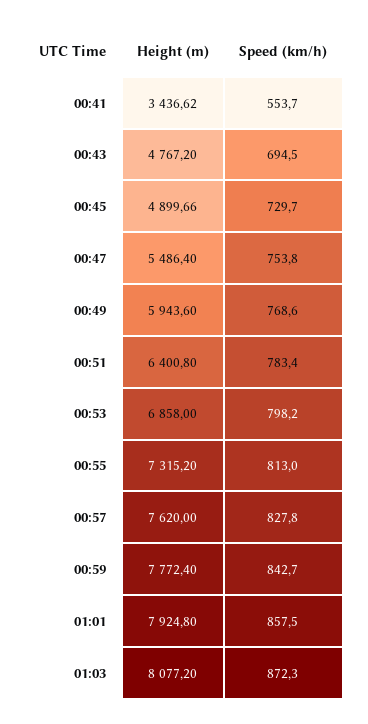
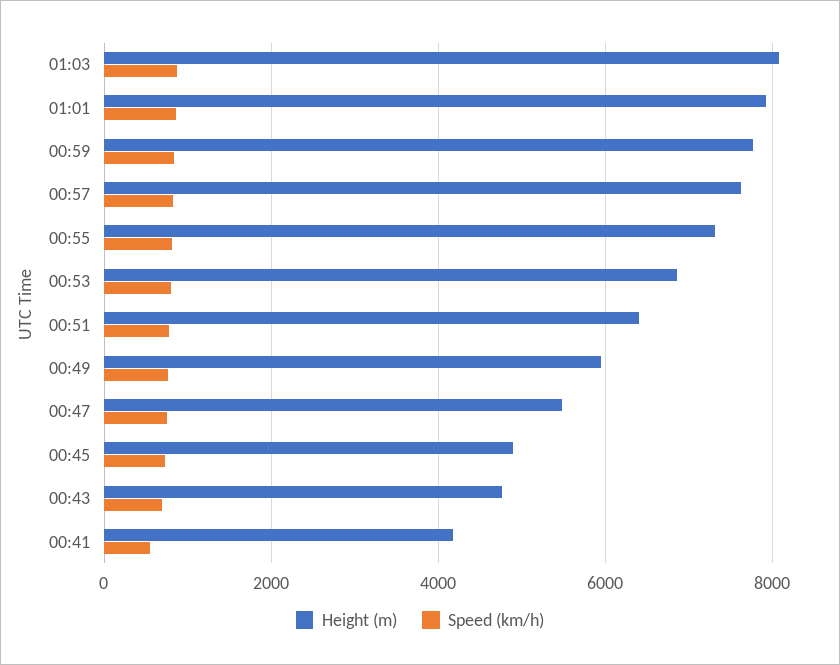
Height (m), 00:41: 3436.62 -> 4200

